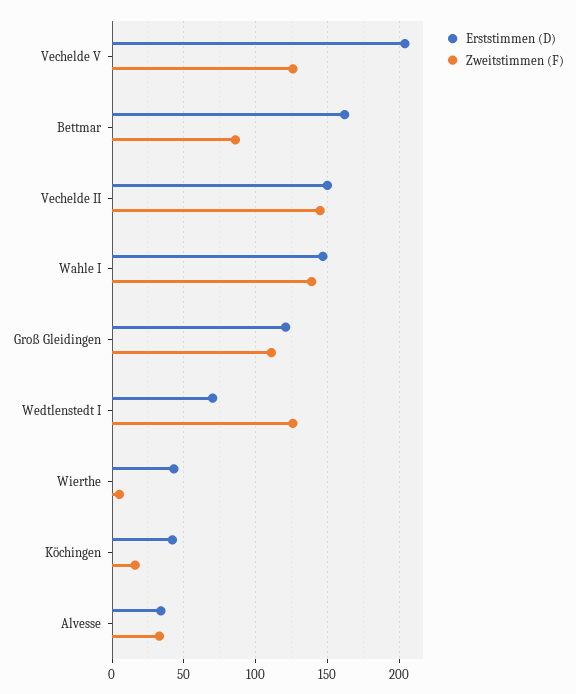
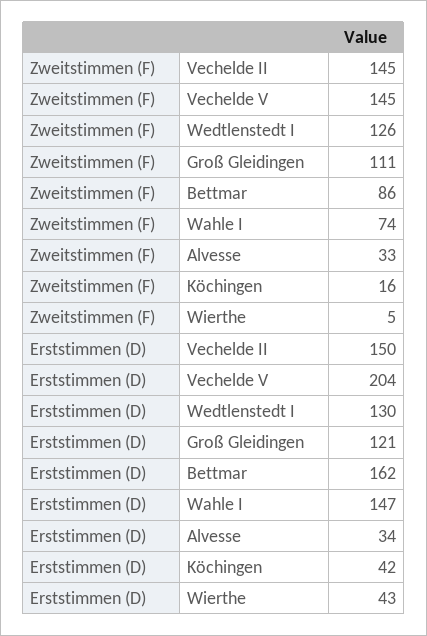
Zweitstimmen (F), Vechelde V: 125 -> 145
Zweitstimmen (F), Wahle I: 140 -> 74
Erststimmen (D), Wedtlenstedt I: 70 -> 130

